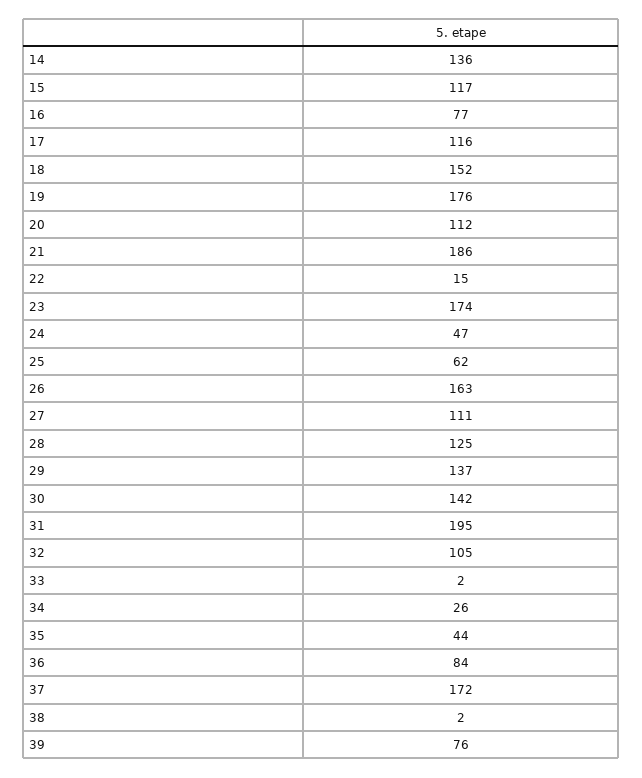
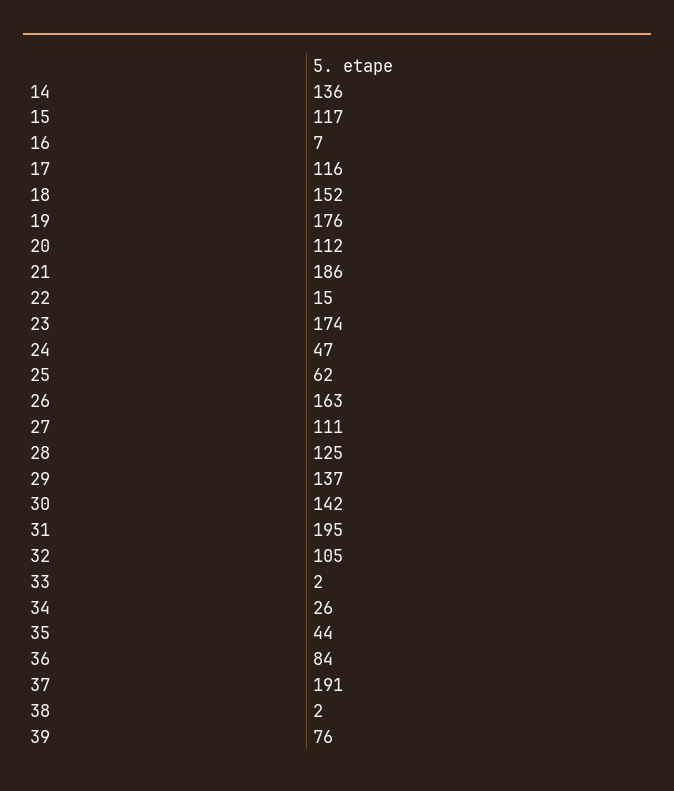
16: 77 -> 7
37: 172 -> 191

